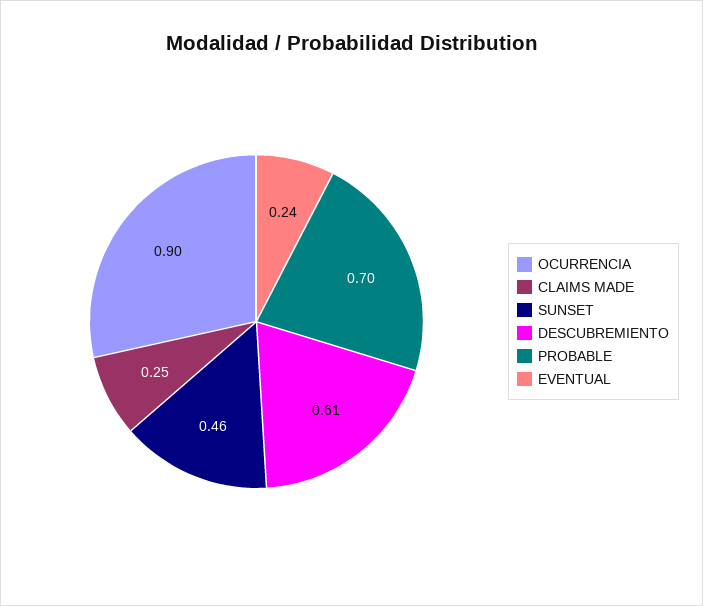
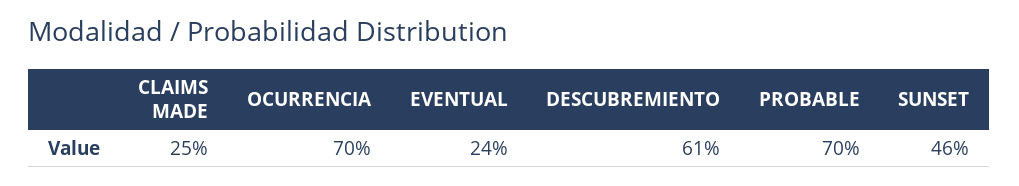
OCURRENCIA: 0.9 -> 0.7

